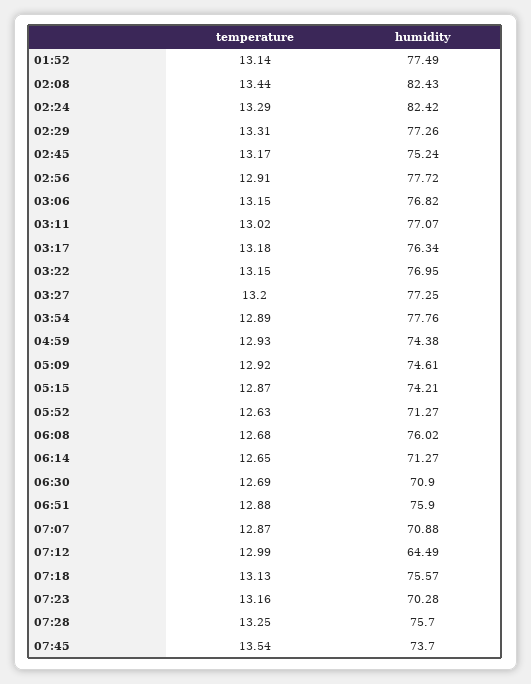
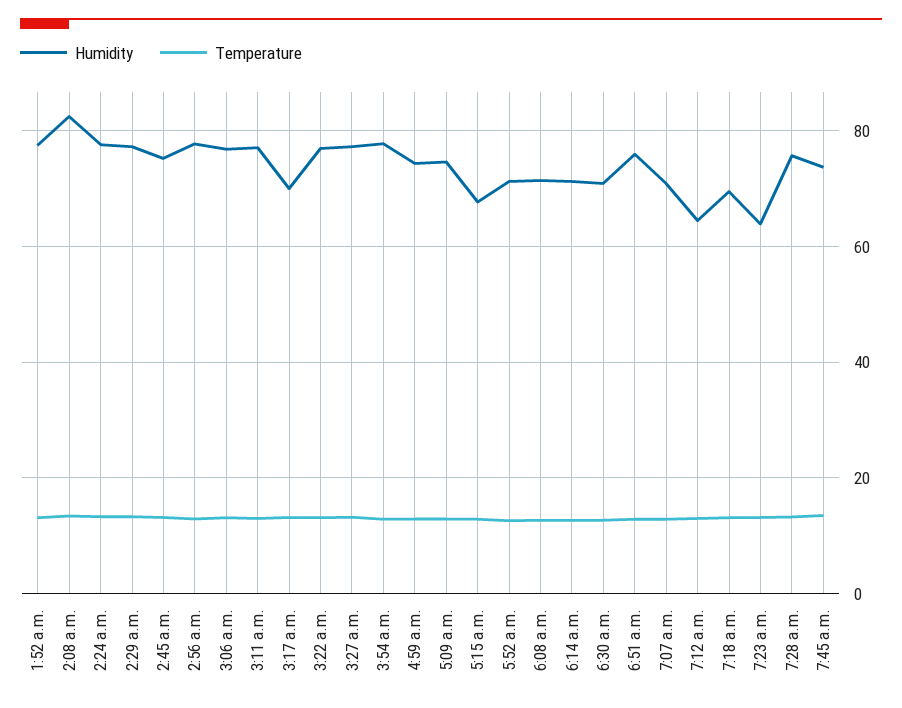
humidity, 02:24: 82.42 -> 78
humidity, 03:17: 76.34 -> 70
humidity, 05:15: 74.21 -> 68
humidity, 06:08: 76.02 -> 72
humidity, 07:18: 75.57 -> 70
humidity, 07:23: 70.28 -> 64

